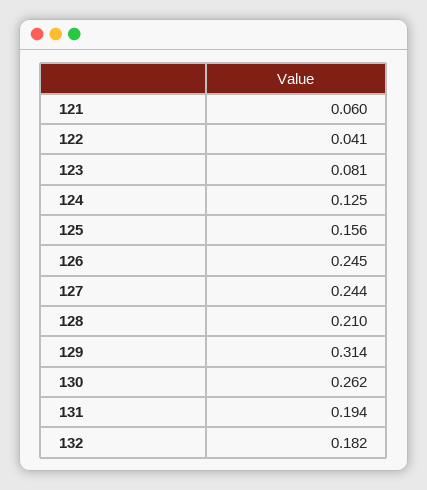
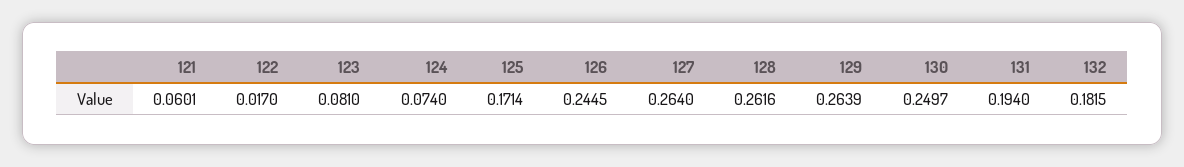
122: 0.041 -> 0.017
124: 0.125 -> 0.074
125: 0.156 -> 0.1714
127: 0.244 -> 0.264
128: 0.21 -> 0.2616
129: 0.314 -> 0.2639
130: 0.262 -> 0.2497

